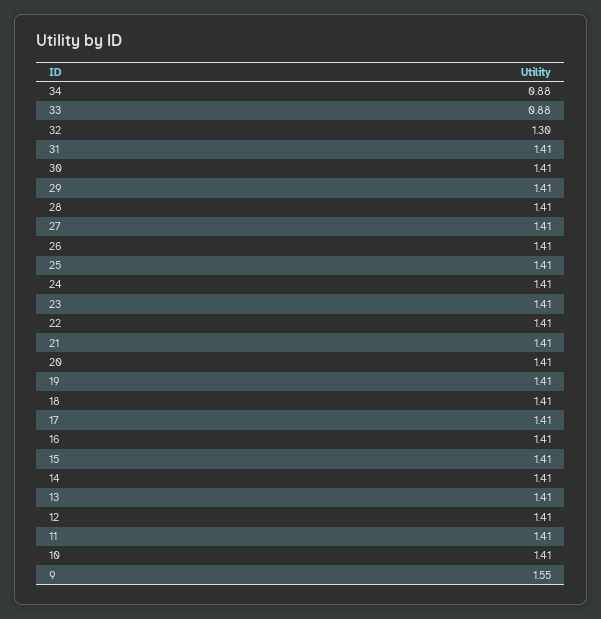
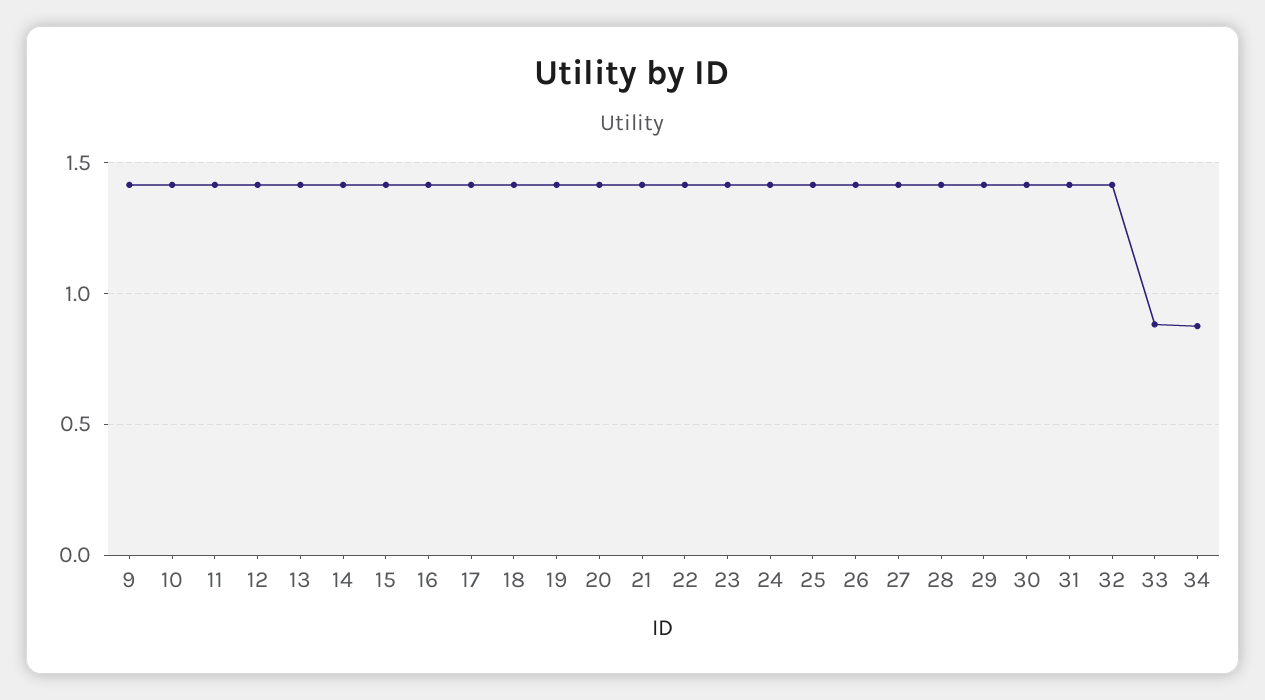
32: 1.3 -> 1.4
9: 1.55 -> 1.4

